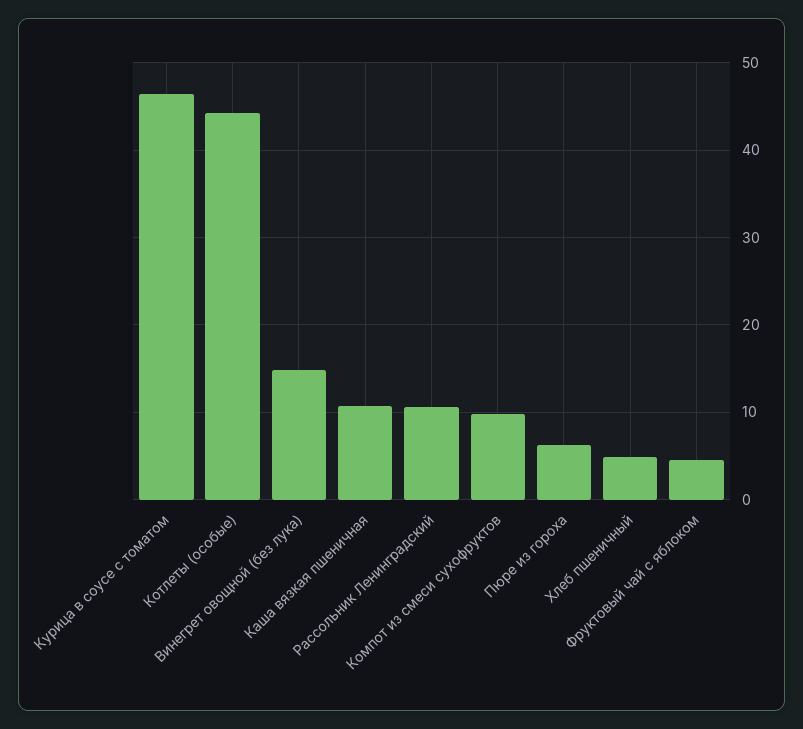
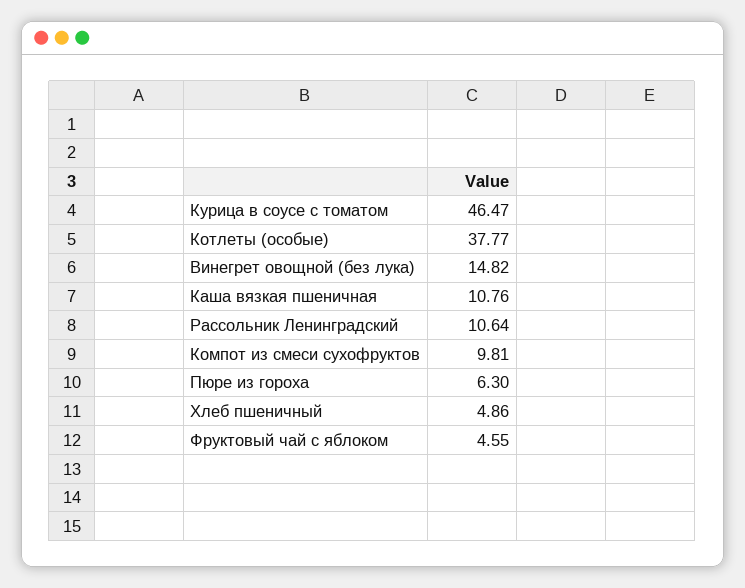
Котлеты (особые): 44 -> 37.77

